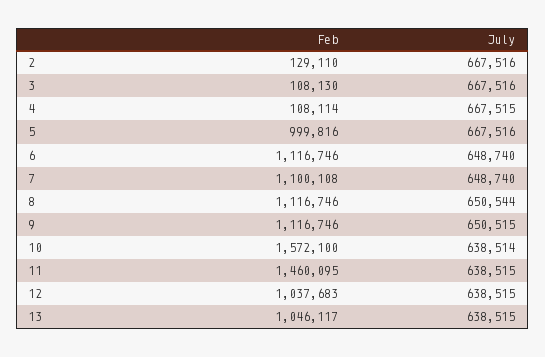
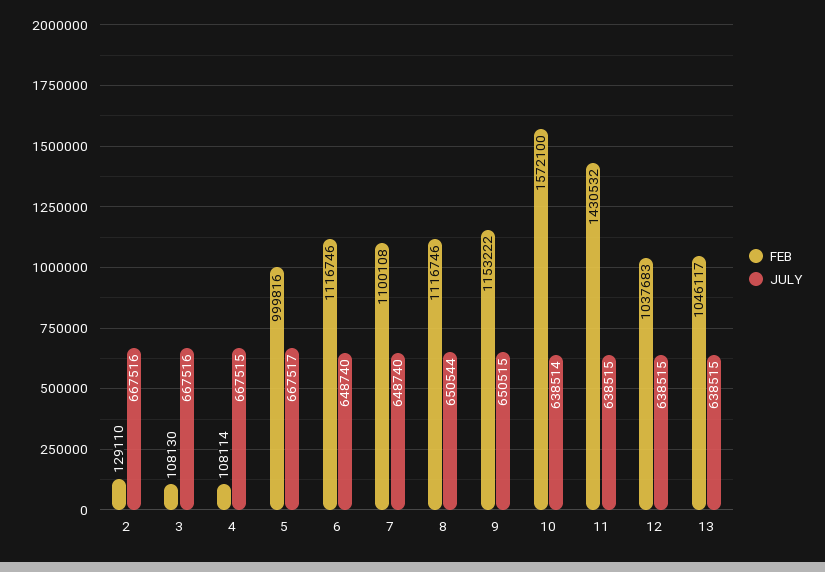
July, 5: 667516 -> 667517
Feb, 9: 1116746 -> 1153222
Feb, 11: 1460095 -> 1430532

